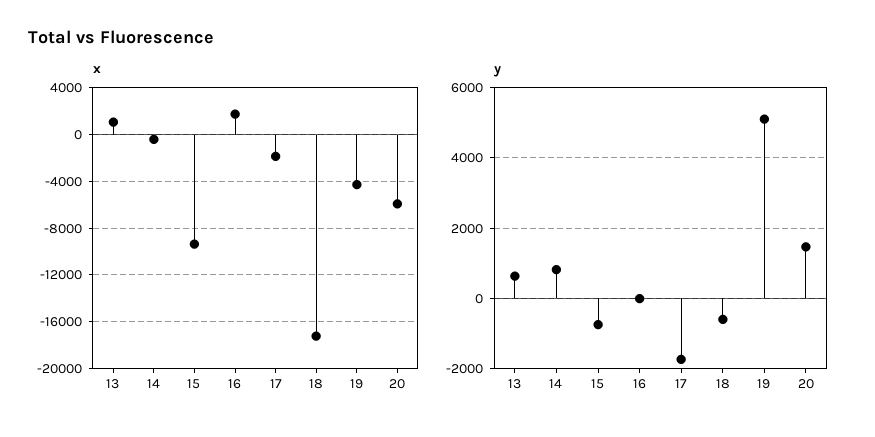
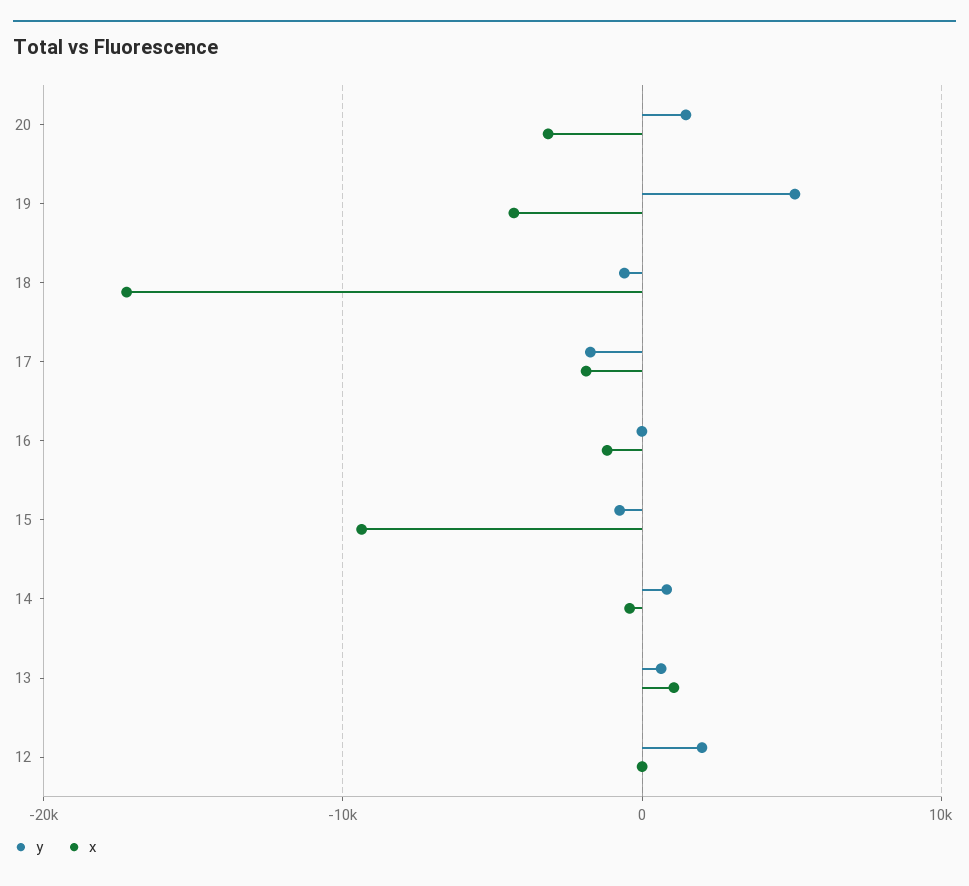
x, 16: 2000 -> -1000
x, 20: -6000 -> -3000
y, 12: none -> 2000
x, 12: none -> 0

